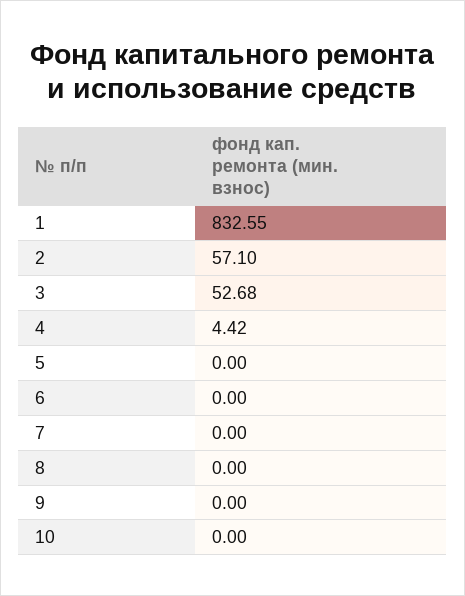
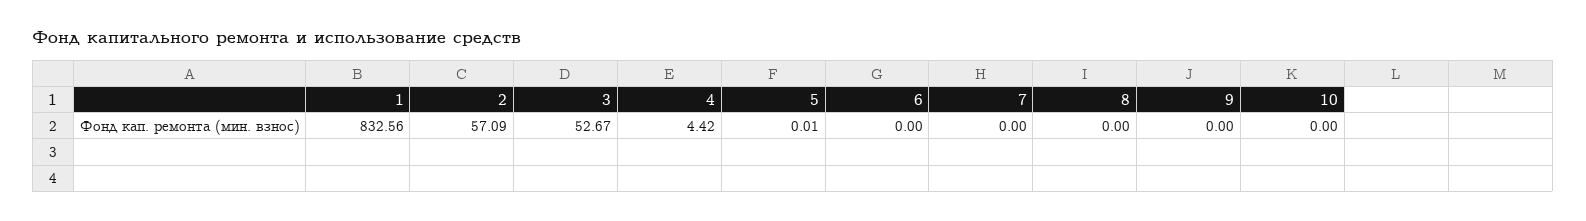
1: 832.55 -> 832.56
2: 57.1 -> 57.09
3: 52.68 -> 52.67
5: 0 -> 0.01

